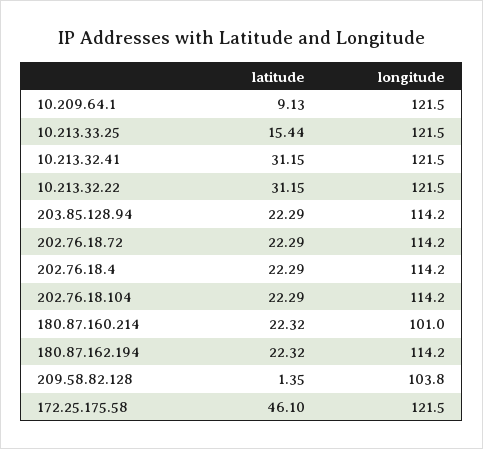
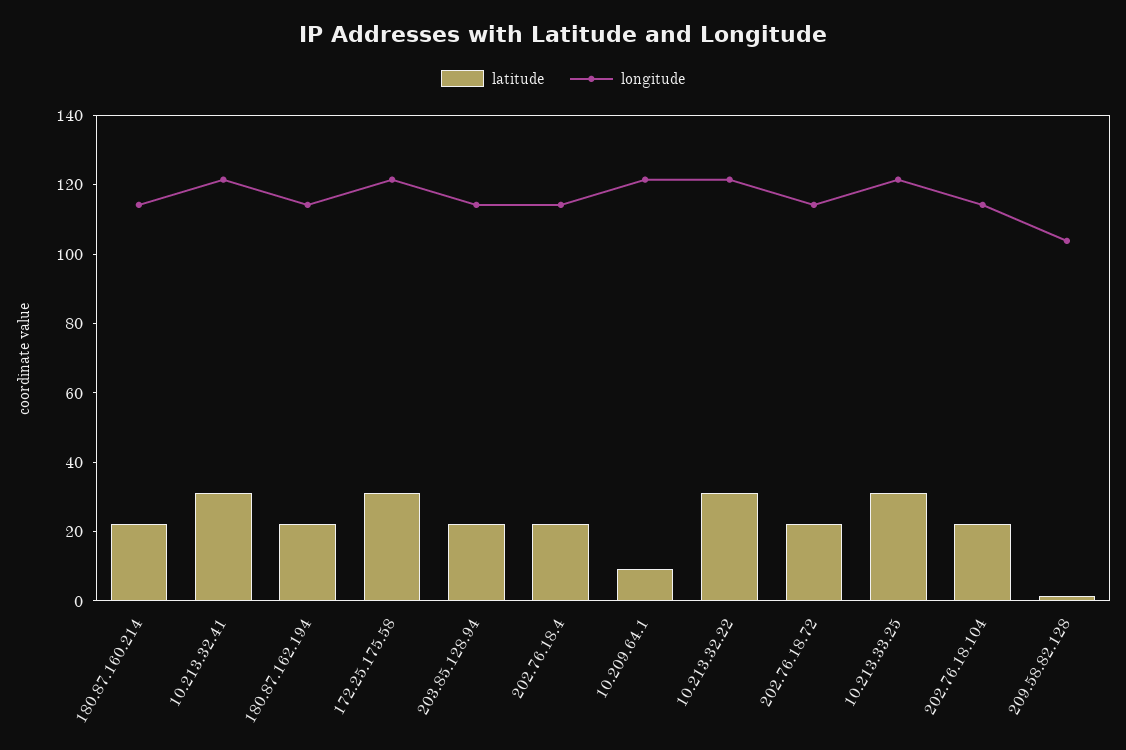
latitude, 10.213.33.25: 15.44 -> 30
longitude, 180.87.160.214: 101 -> 115
latitude, 172.25.175.58: 46.1 -> 30

